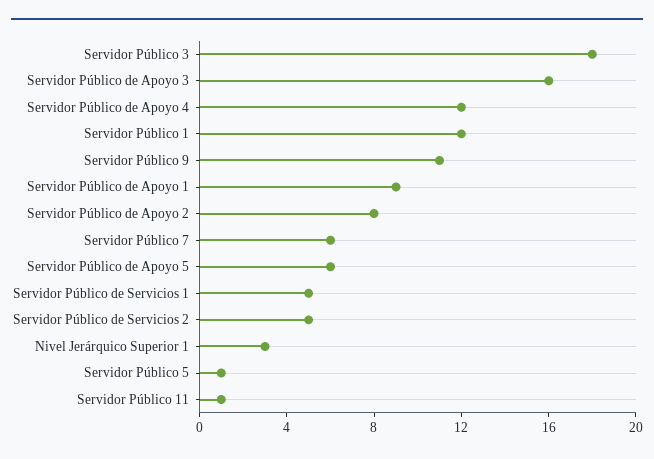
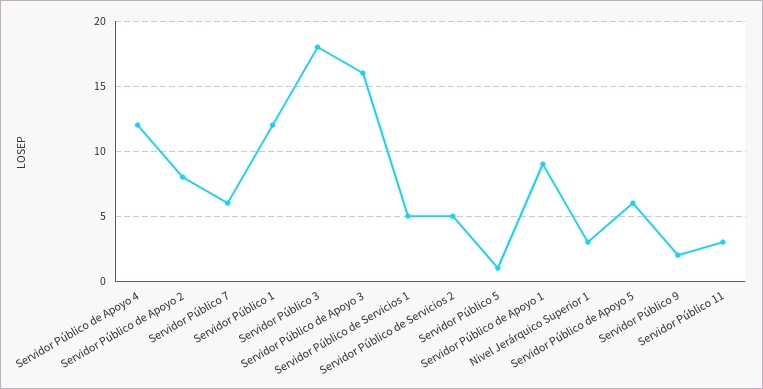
Servidor Público 9: 11 -> 2
Servidor Público 11: 1 -> 3

